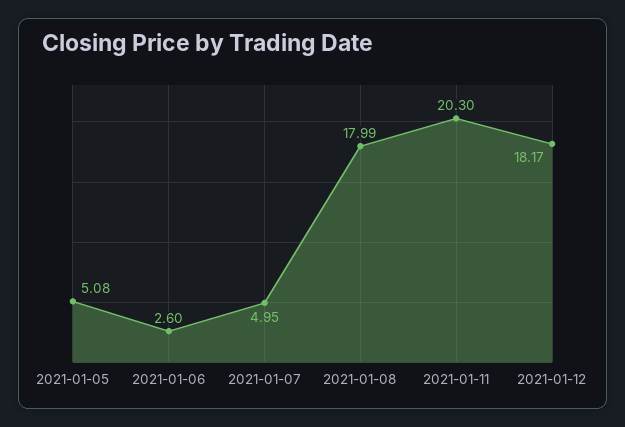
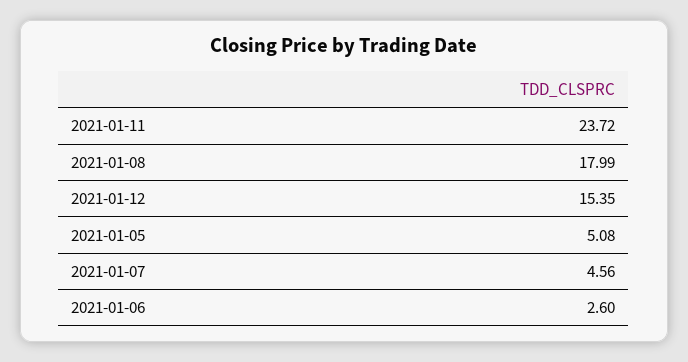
2021-01-07: 4.95 -> 4.56
2021-01-11: 20.3 -> 23.72
2021-01-12: 18.17 -> 15.35

